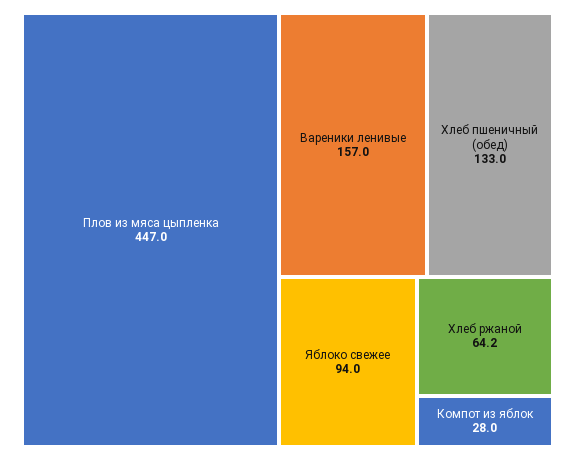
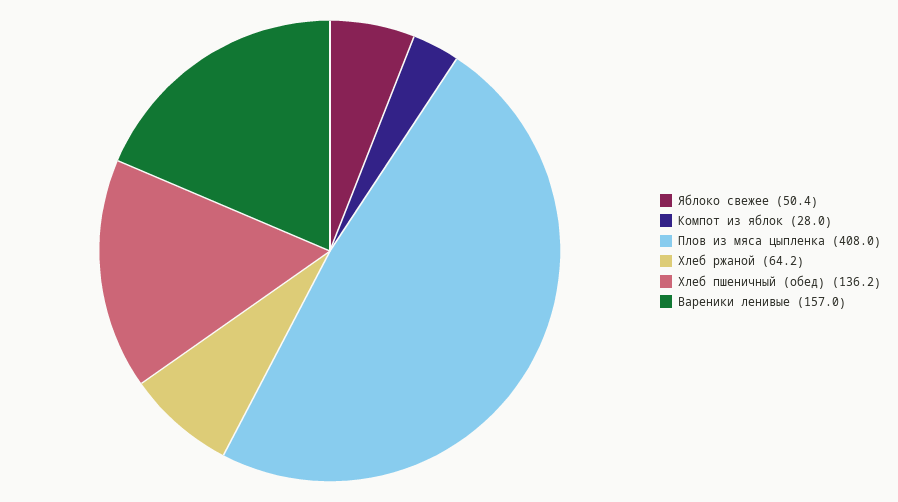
Плов из мяса цыпленка: 447 -> 408
Хлеб пшеничный (обед): 133 -> 136.2
Яблоко свежее: 94 -> 50.4

